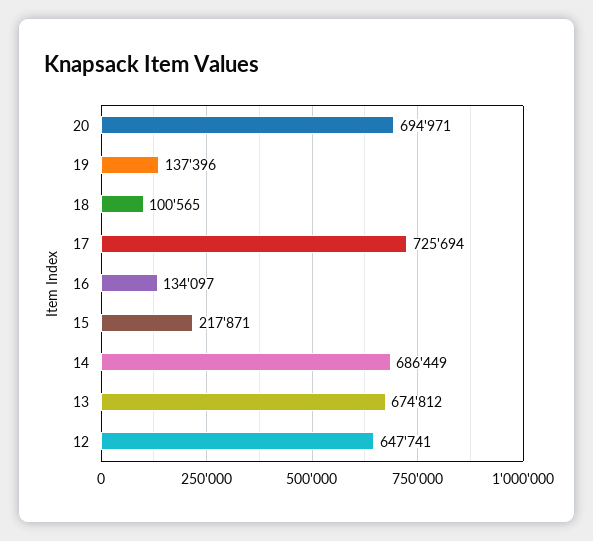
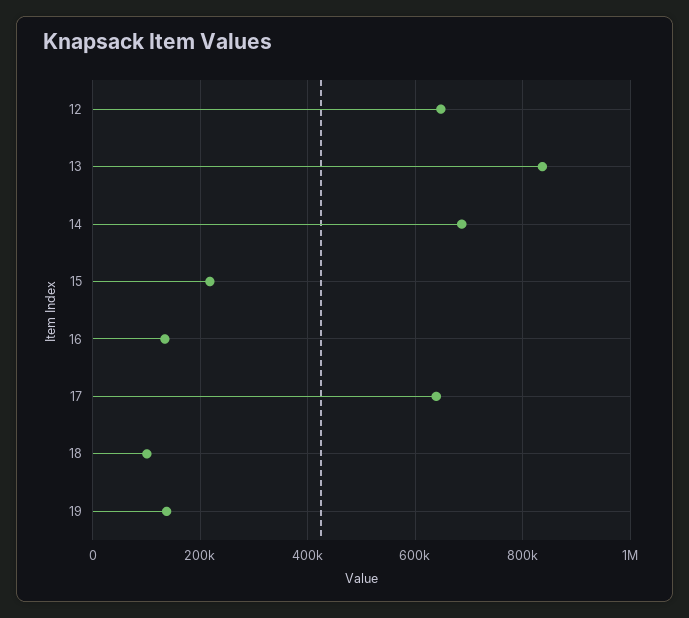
20: 694971 -> none
17: 725694 -> 640000
13: 674812 -> 840000

